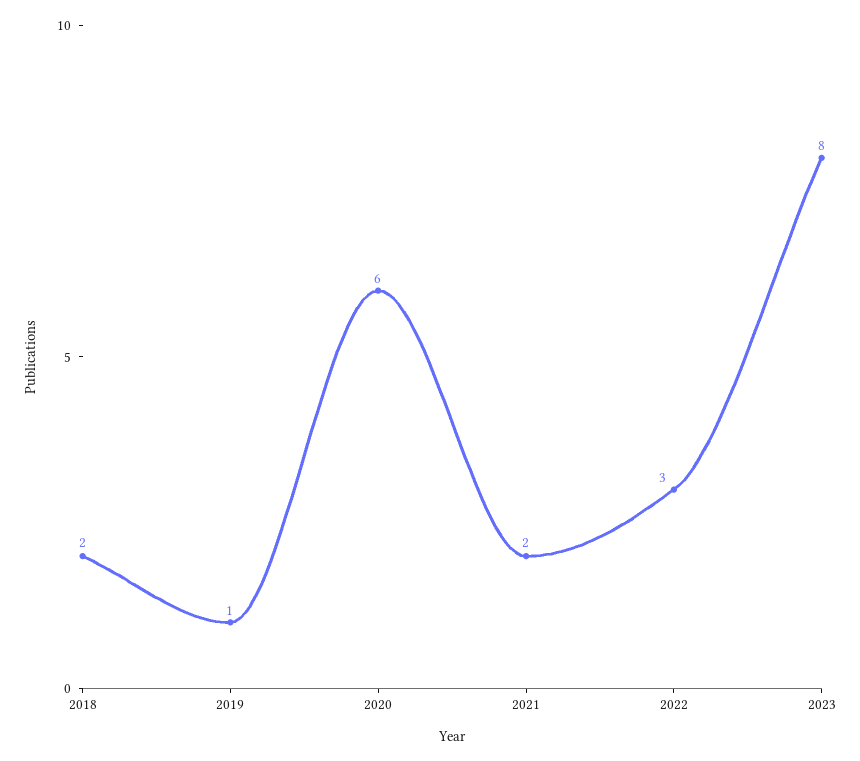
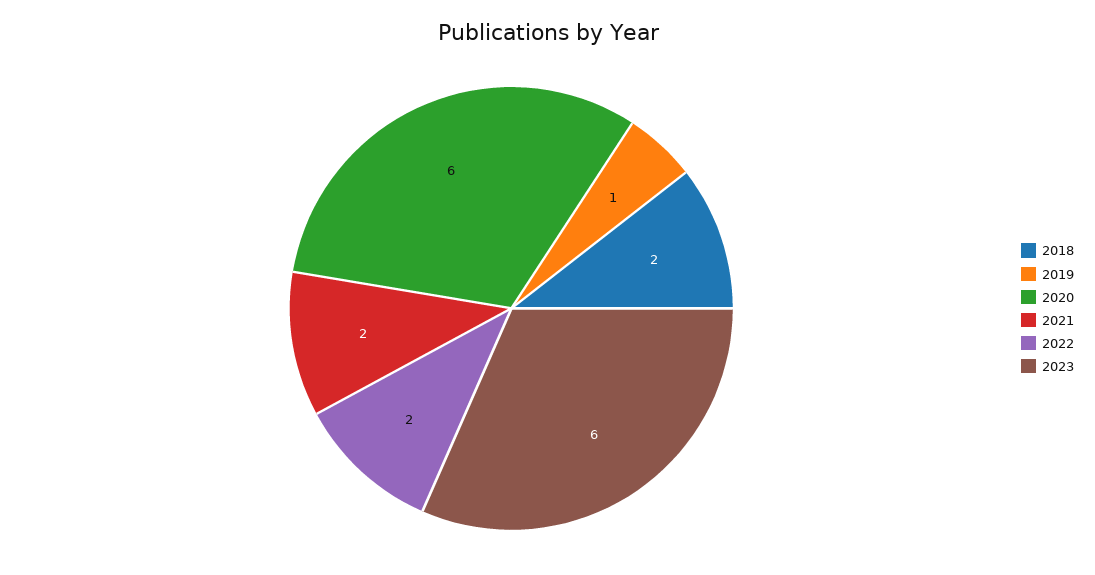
2022: 3 -> 2
2023: 8 -> 6

